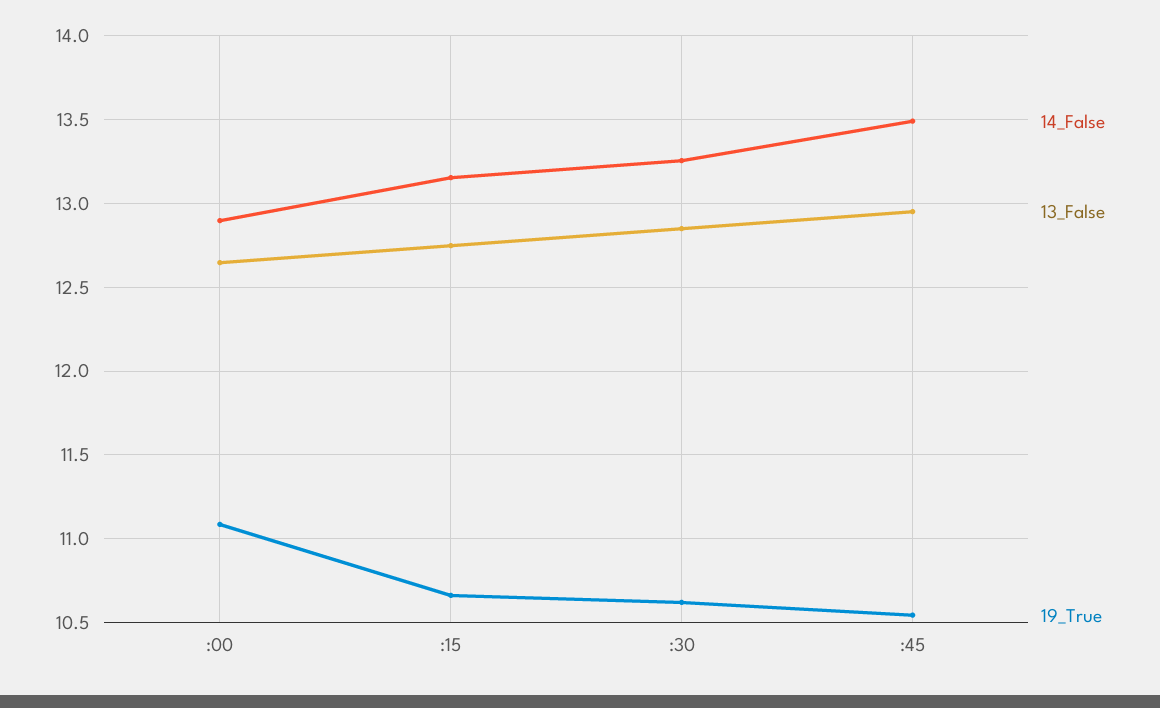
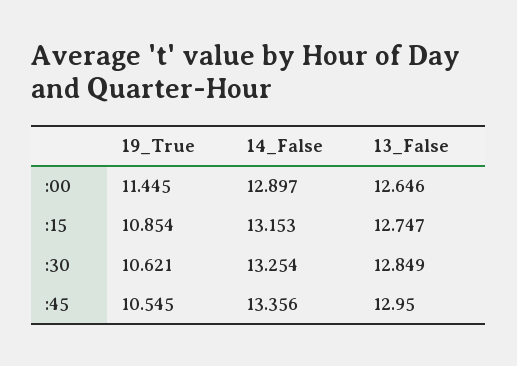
19_True, :00: 11.1 -> 11.445
19_True, :15: 10.65 -> 10.854
14_False, :45: 13.5 -> 13.356

